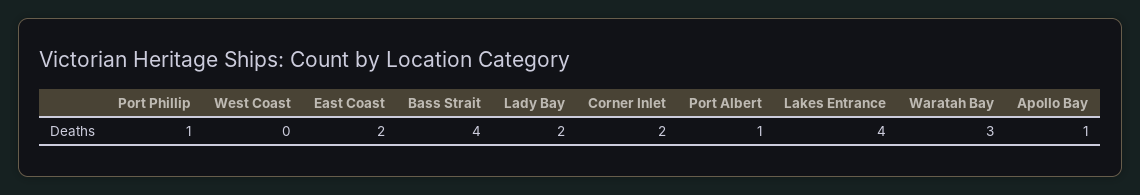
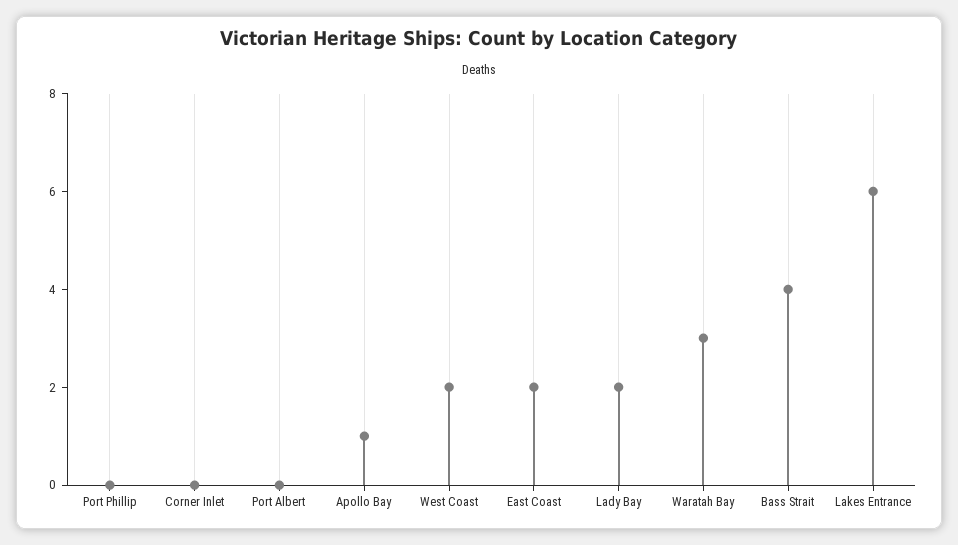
Port Phillip: 1 -> 0
West Coast: 0 -> 2
Corner Inlet: 2 -> 0
Port Albert: 1 -> 0
Lakes Entrance: 4 -> 6

